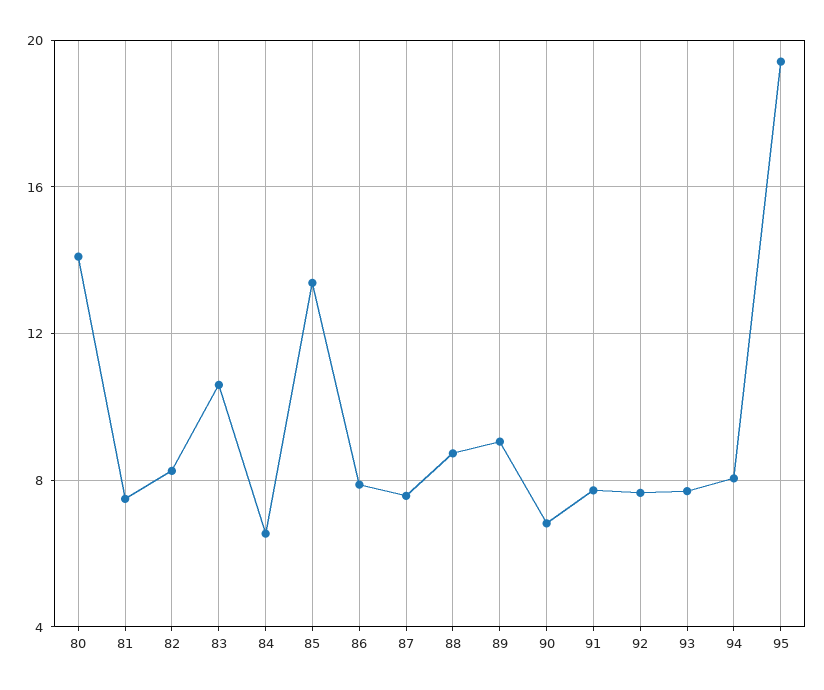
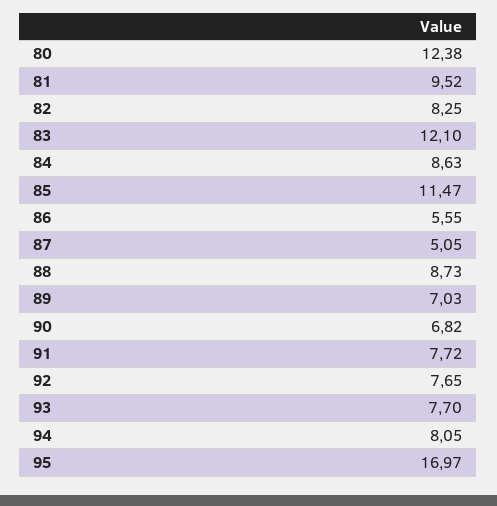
80: 14 -> 12.38
81: 7.5 -> 9.52
83: 10.5 -> 12.1
84: 6.5 -> 8.63
85: 13.5 -> 11.47
86: 8 -> 5.55
87: 7.5 -> 5.05
89: 9 -> 7.03
95: 19.5 -> 16.97

